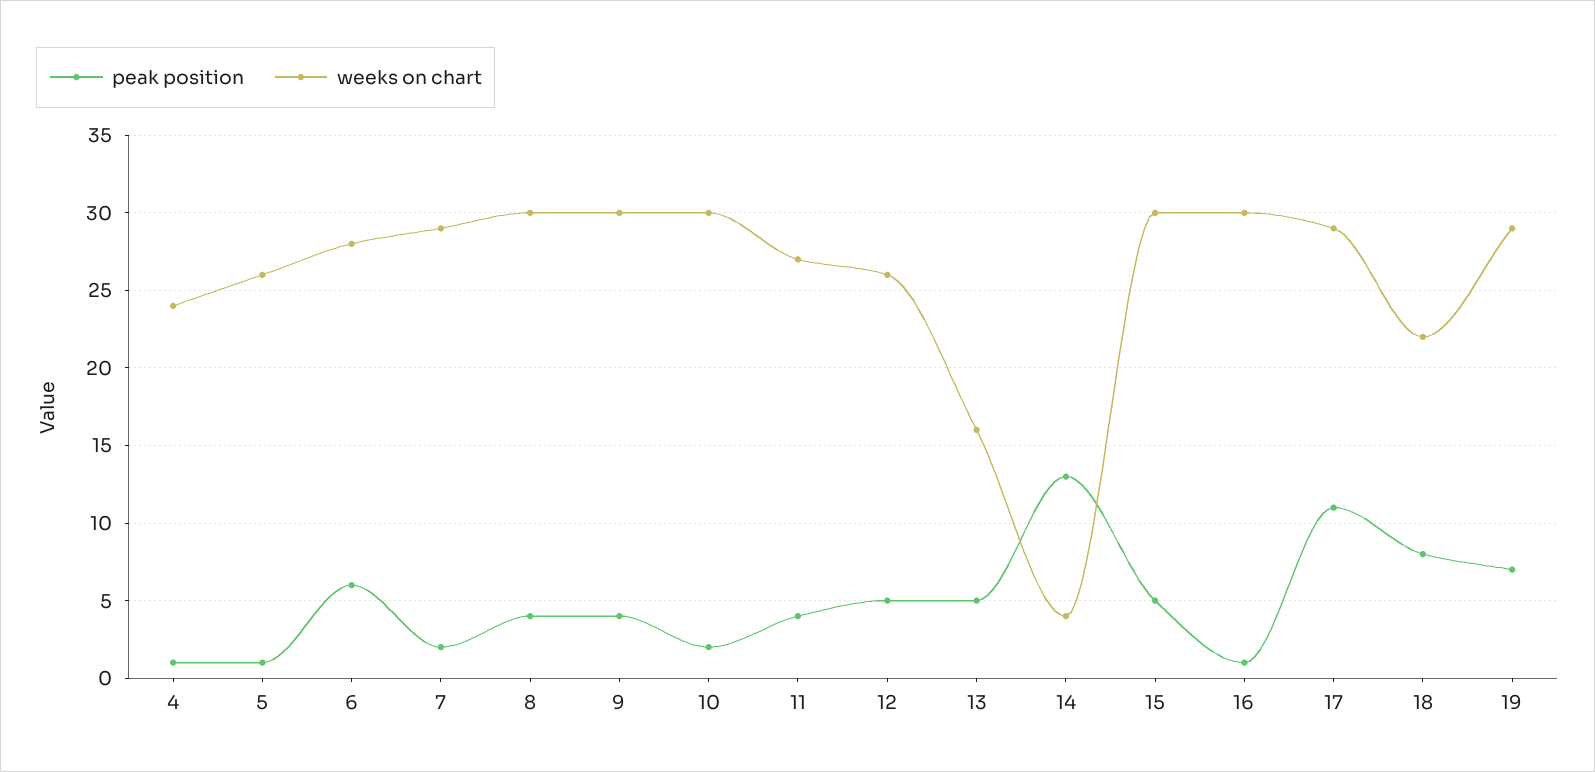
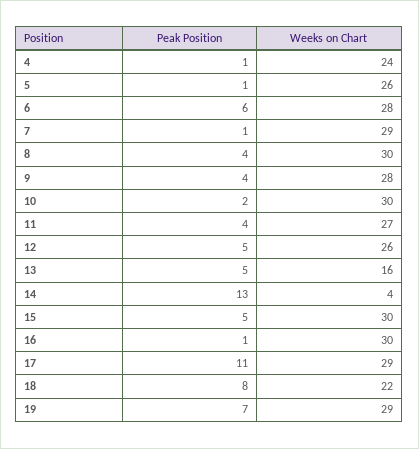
peak position, 7: 2 -> 1
weeks on chart, 9: 30 -> 28

